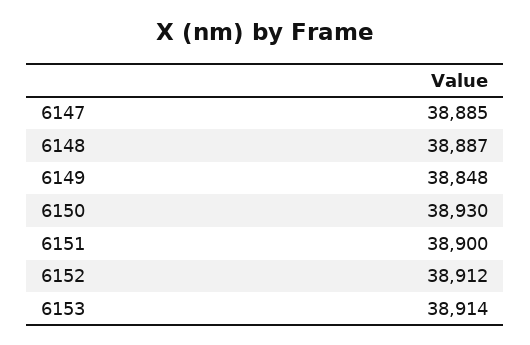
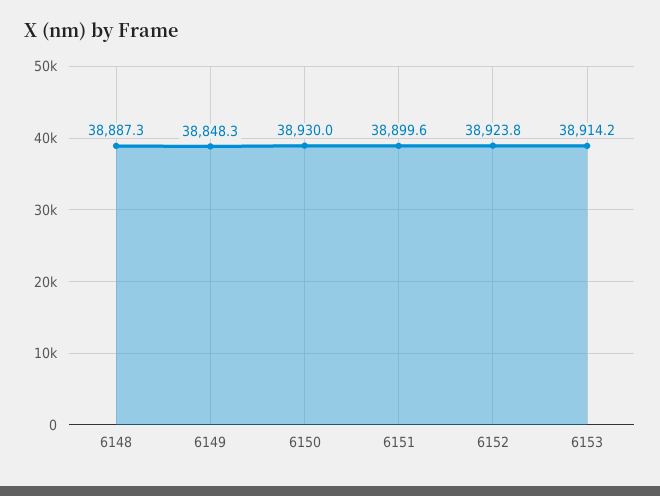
6147: 38885 -> none
6152: 38912 -> 38923.8

